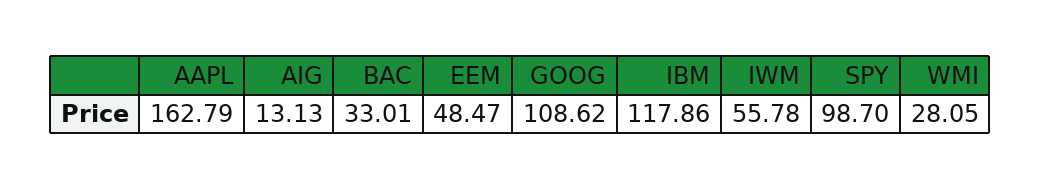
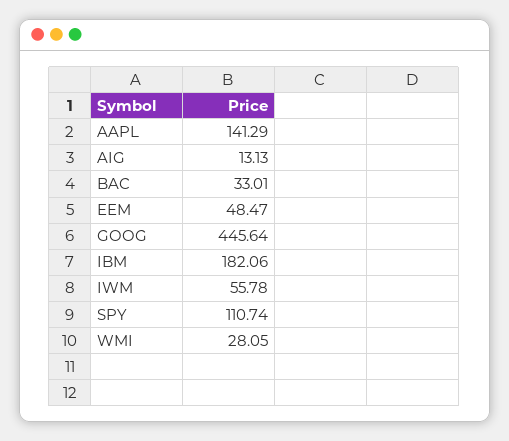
AAPL: 162.79 -> 141.29
GOOG: 108.62 -> 445.64
IBM: 117.86 -> 182.06
SPY: 98.7 -> 110.74

